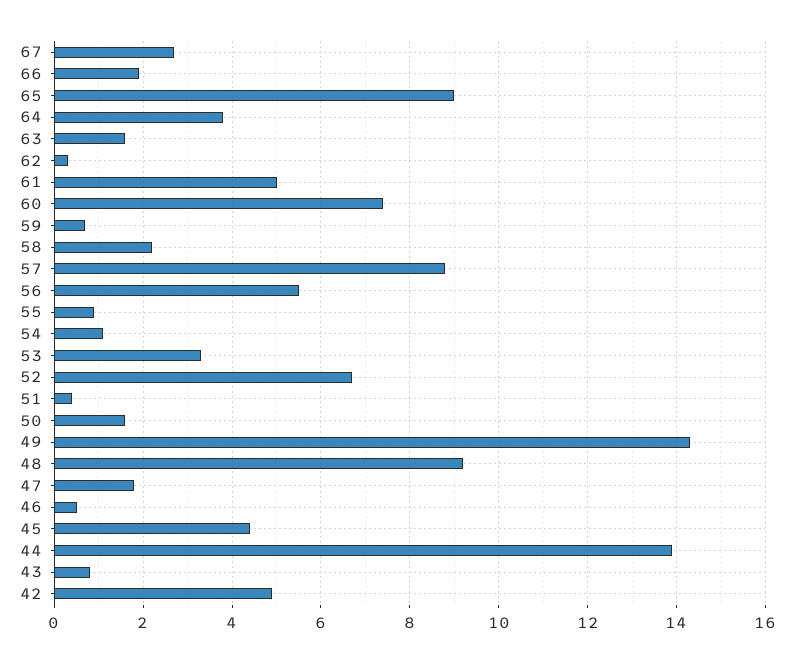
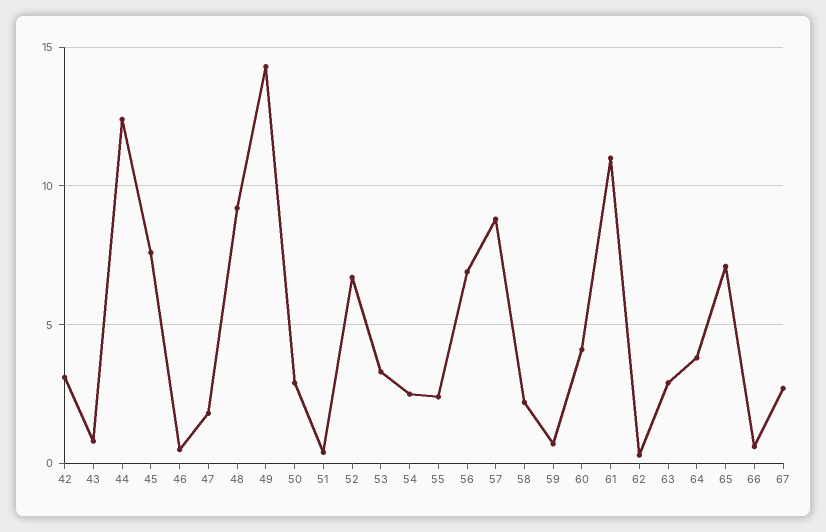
66: 2 -> 0.5
65: 9 -> 7
63: 1.5 -> 3
61: 5 -> 11
60: 7.5 -> 4
56: 5.5 -> 7
55: 1 -> 2.5
54: 1 -> 2.5
50: 1.5 -> 3
45: 4.5 -> 7.5
44: 14 -> 12.5
42: 5 -> 3

